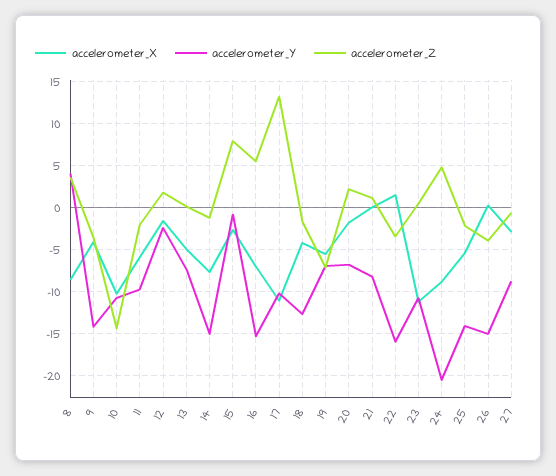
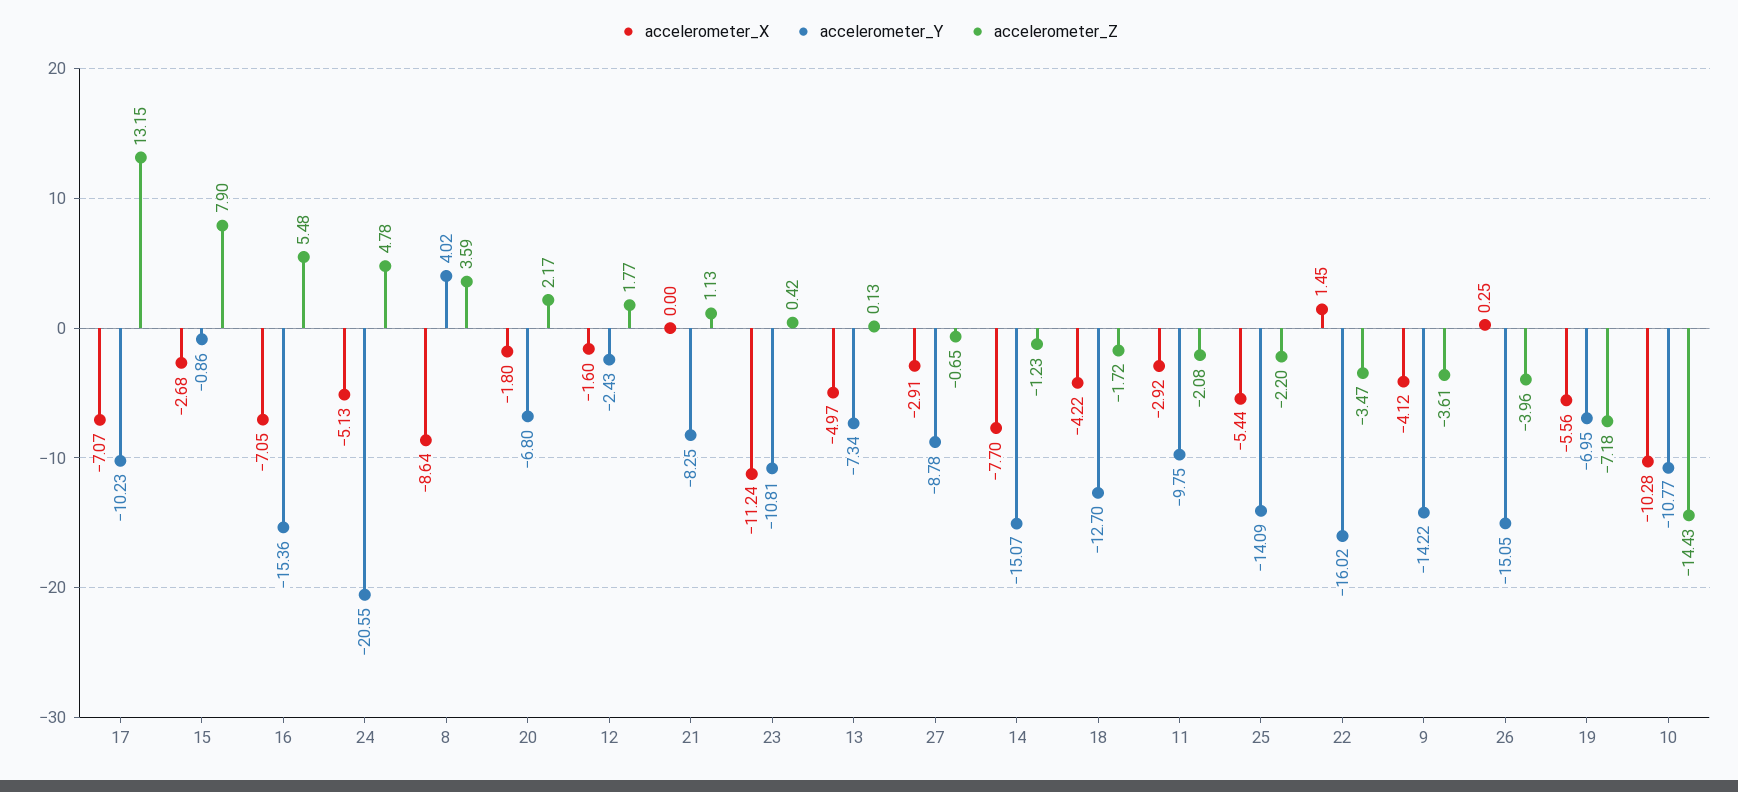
accelerometer_X, 11: -6 -> -2.92
accelerometer_X, 17: -11 -> -7.07
accelerometer_X, 24: -9 -> -5.13

